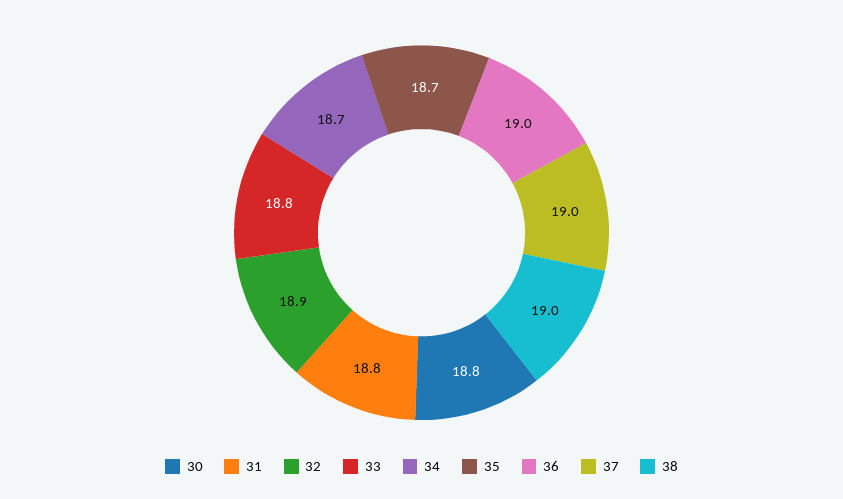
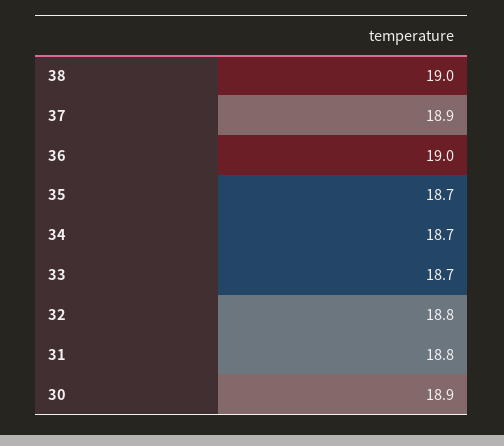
30: 18.8 -> 18.9
32: 18.9 -> 18.8
33: 18.8 -> 18.7
37: 19 -> 18.9

